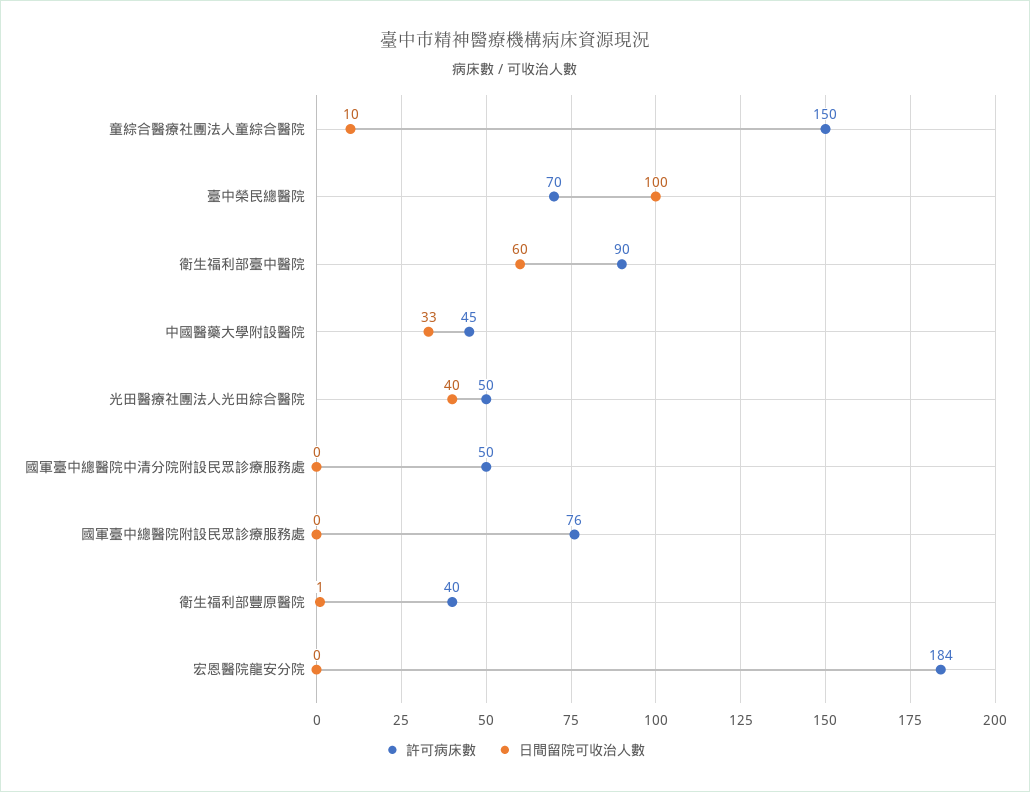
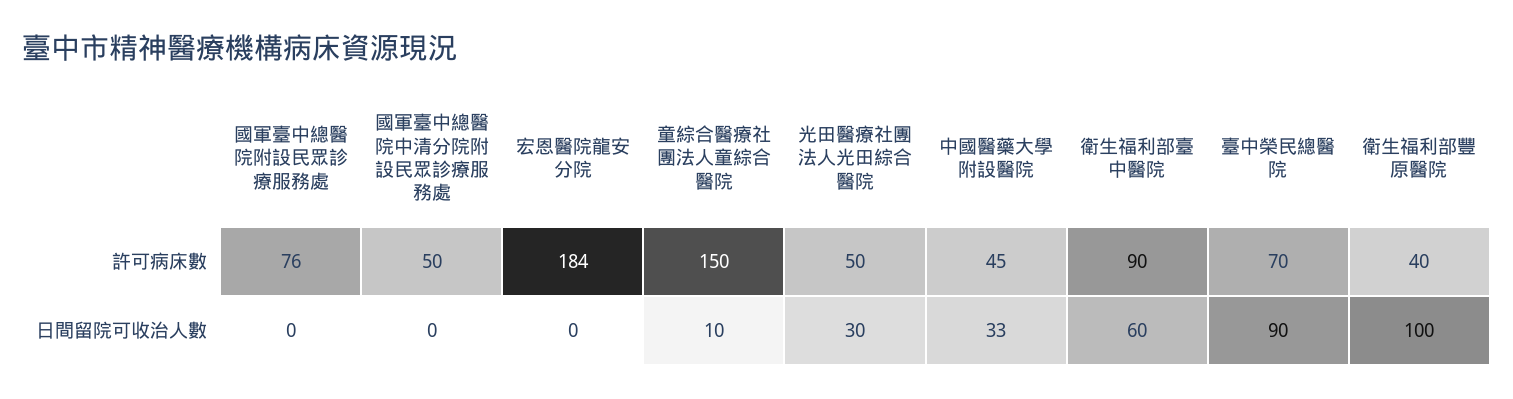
日間留院可收治人數, 臺中榮民總醫院: 100 -> 90
日間留院可收治人數, 光田醫療社團法人光田綜合醫院: 40 -> 30
日間留院可收治人數, 衛生福利部豐原醫院: 1 -> 100

